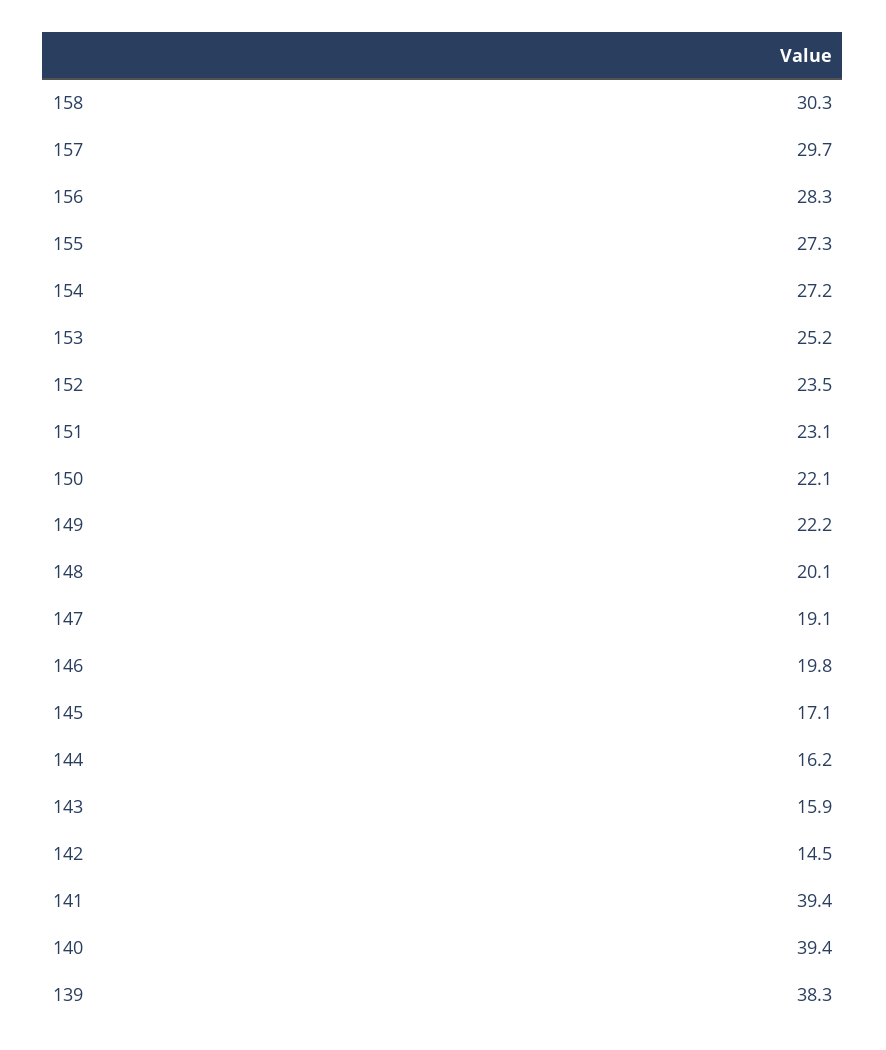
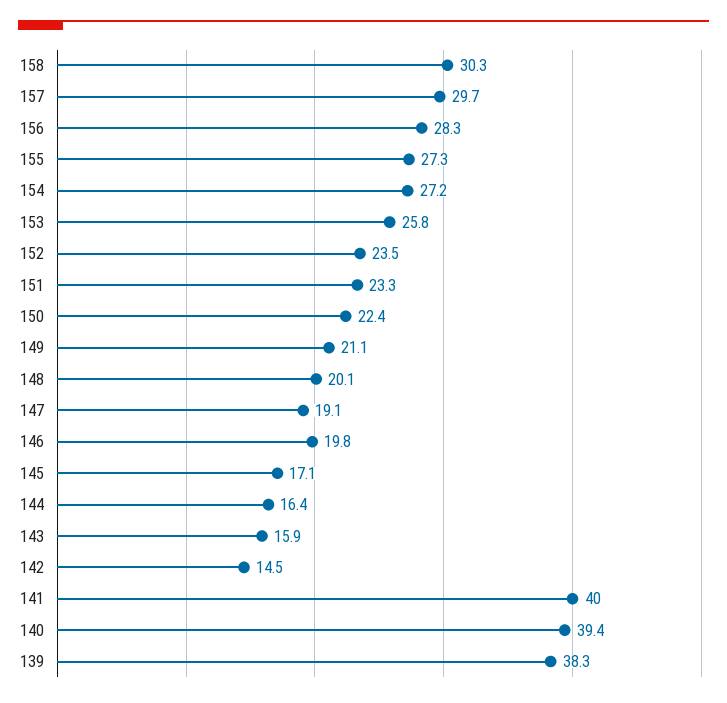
153: 25.2 -> 25.8
151: 23.1 -> 23.3
150: 22.1 -> 22.4
149: 22.2 -> 21.1
144: 16.2 -> 16.4
141: 39.4 -> 40

